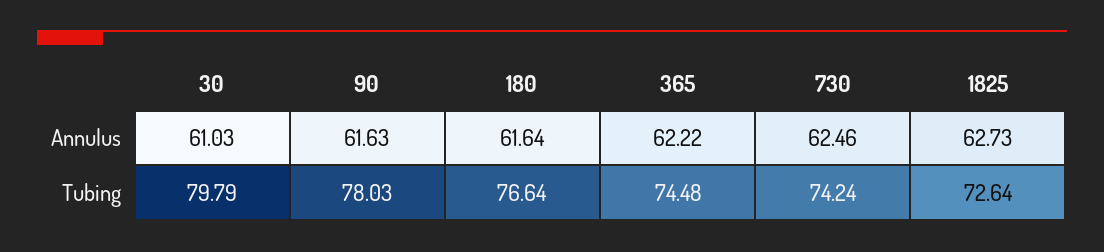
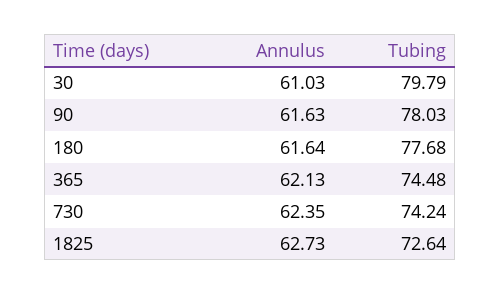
365, Annulus: 62.22 -> 62.13
730, Annulus: 62.46 -> 62.35
180, Tubing: 76.64 -> 77.68

